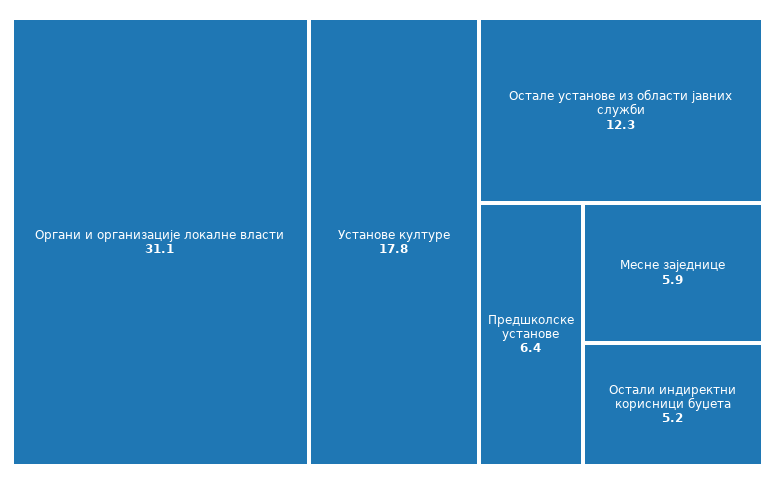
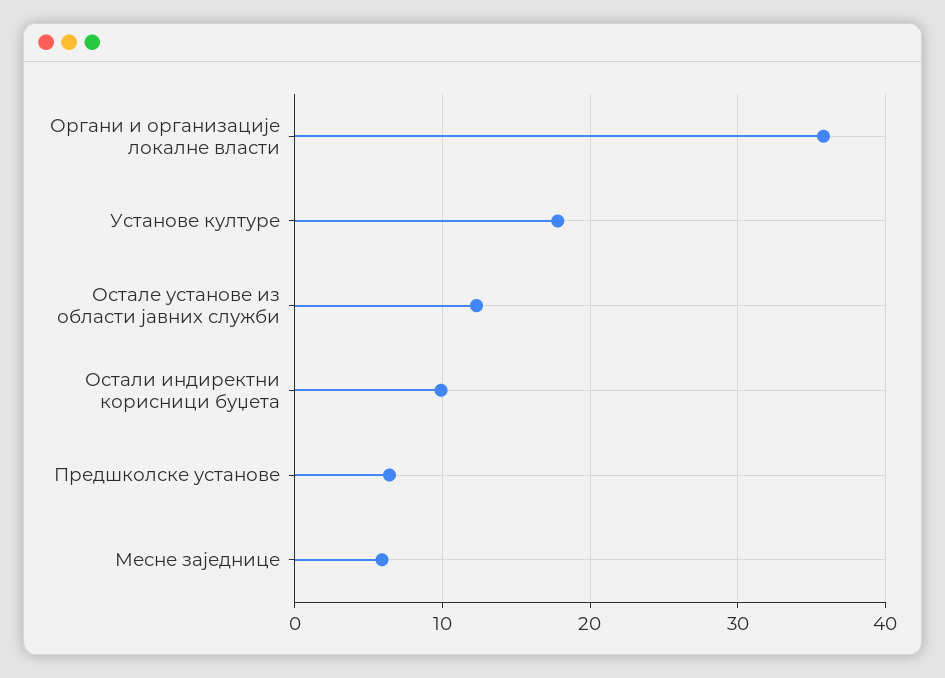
Органи и организације локалне власти: 31.1 -> 36
Остали индиректни корисници буџета: 5.2 -> 10

